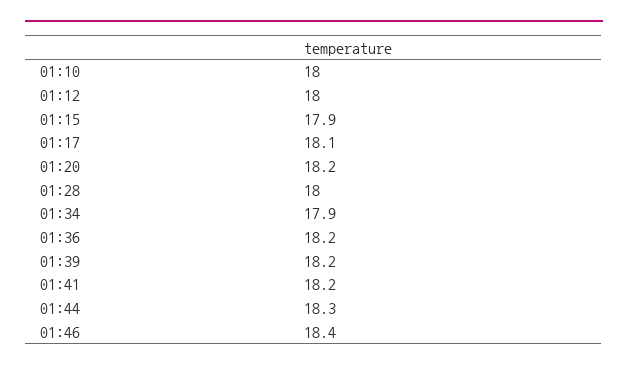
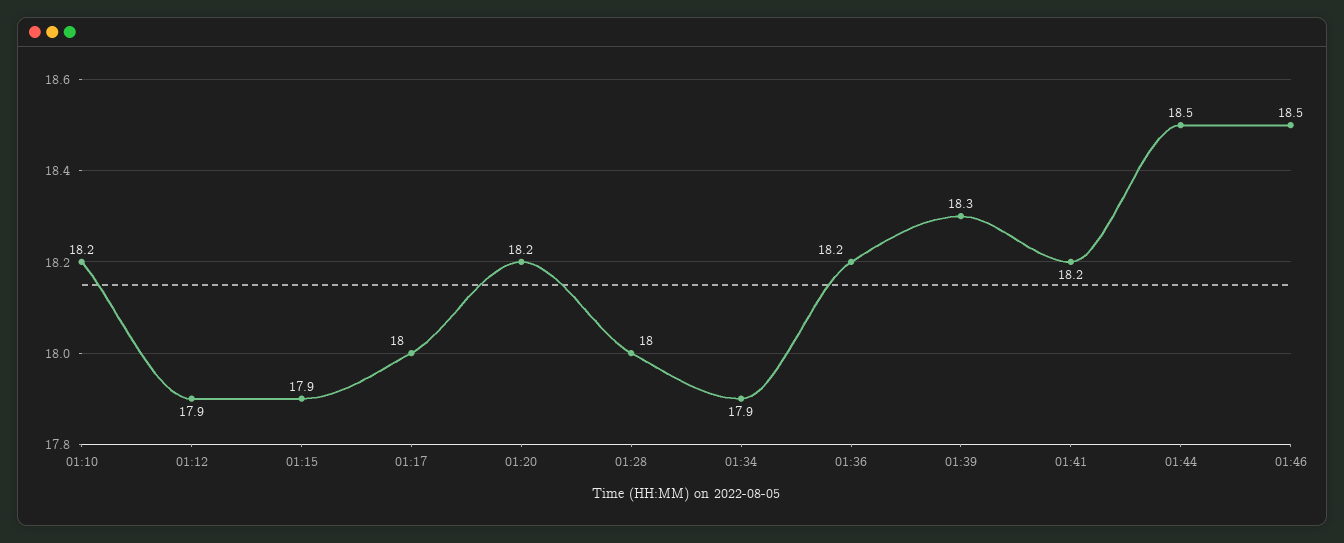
01:10: 18 -> 18.2
01:12: 18 -> 17.9
01:17: 18.1 -> 18
01:39: 18.2 -> 18.3
01:44: 18.3 -> 18.5
01:46: 18.4 -> 18.5

